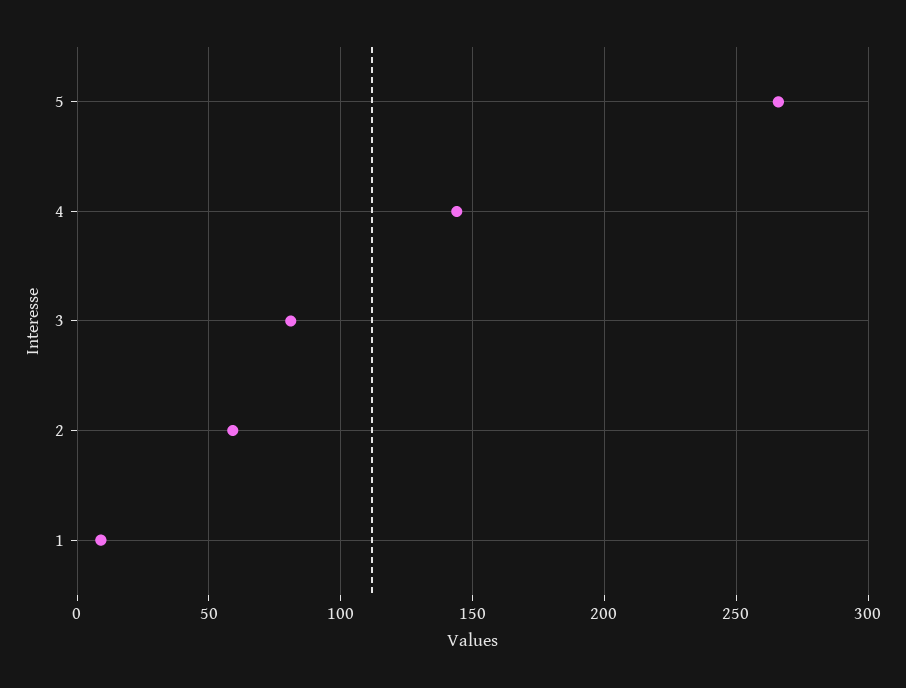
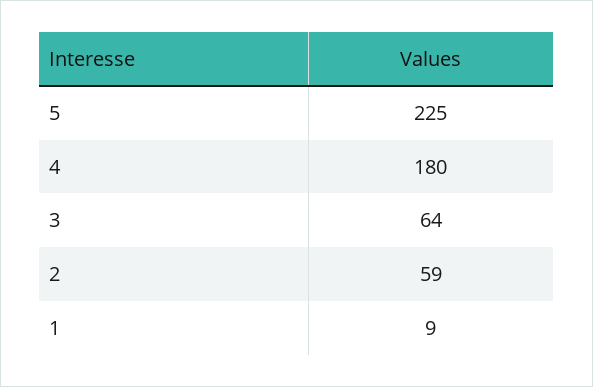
5: 265 -> 225
4: 145 -> 180
3: 80 -> 64

